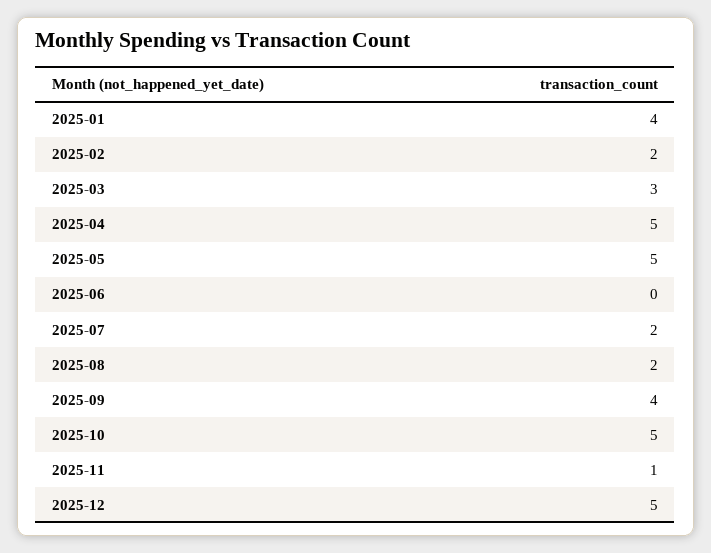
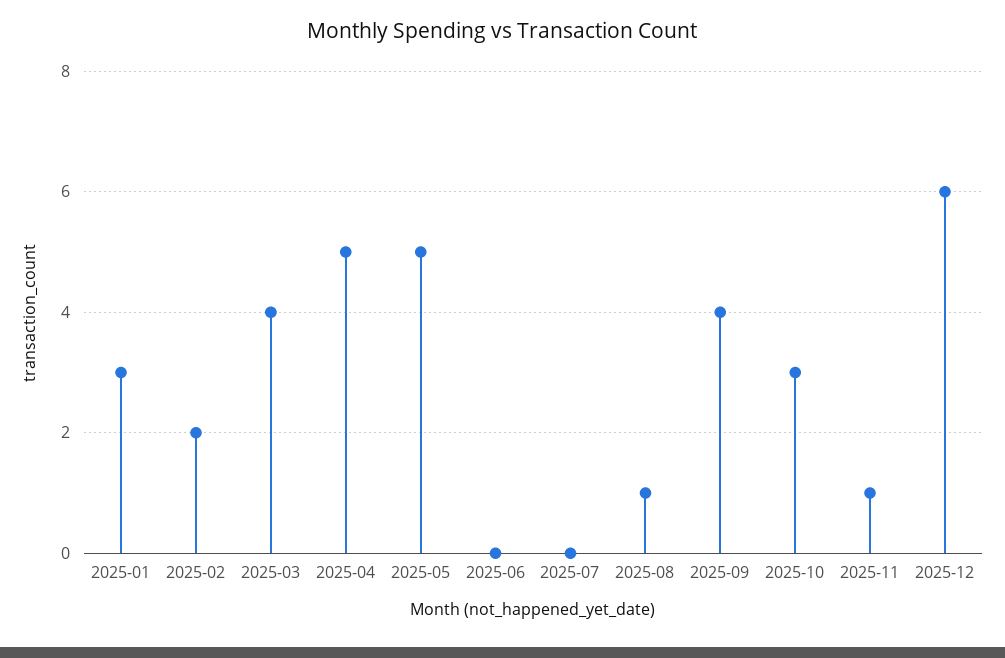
2025-01: 4 -> 3
2025-03: 3 -> 4
2025-07: 2 -> 0
2025-08: 2 -> 1
2025-10: 5 -> 3
2025-12: 5 -> 6

